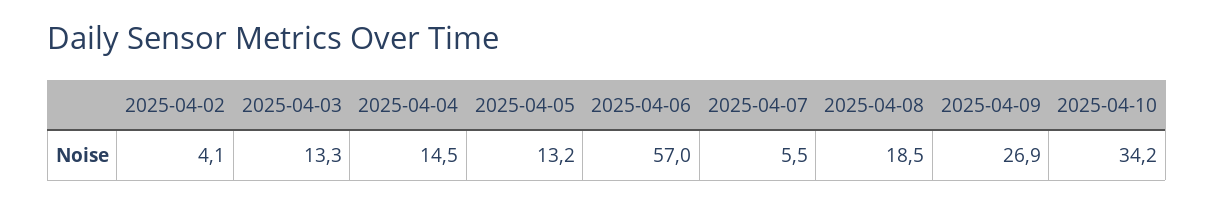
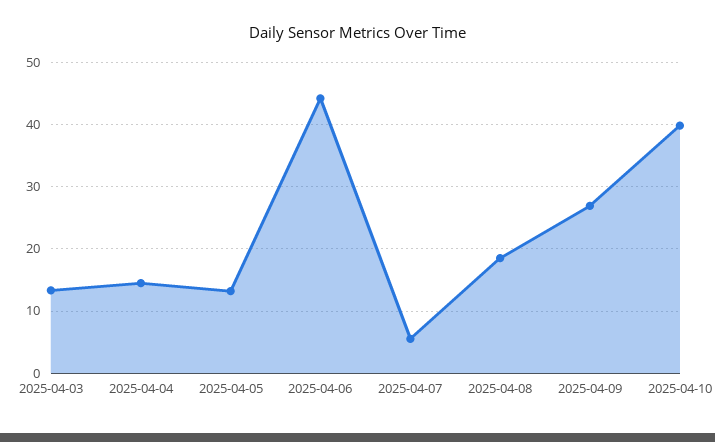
2025-04-02: 4.1 -> none
2025-04-06: 57 -> 44
2025-04-10: 34.2 -> 40

